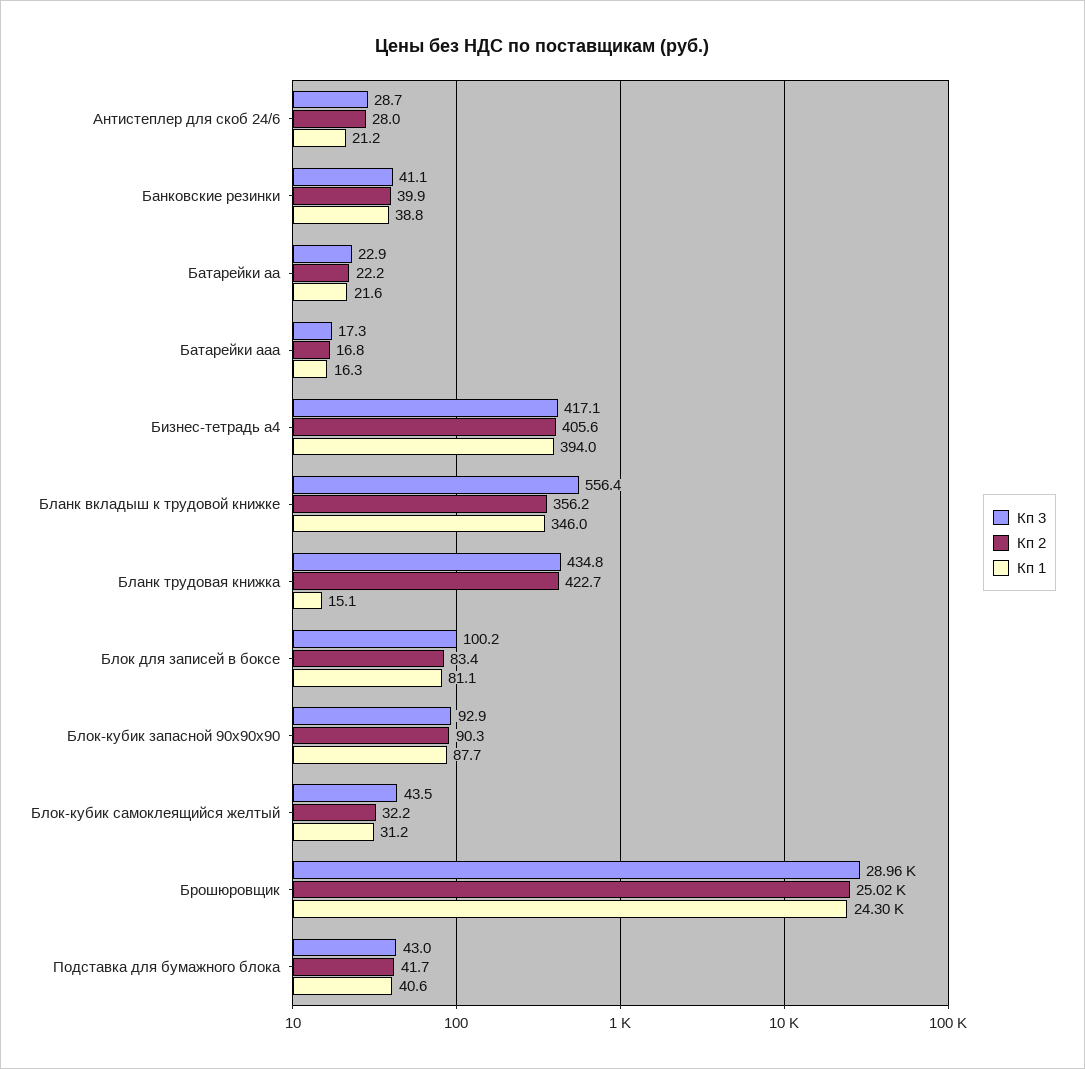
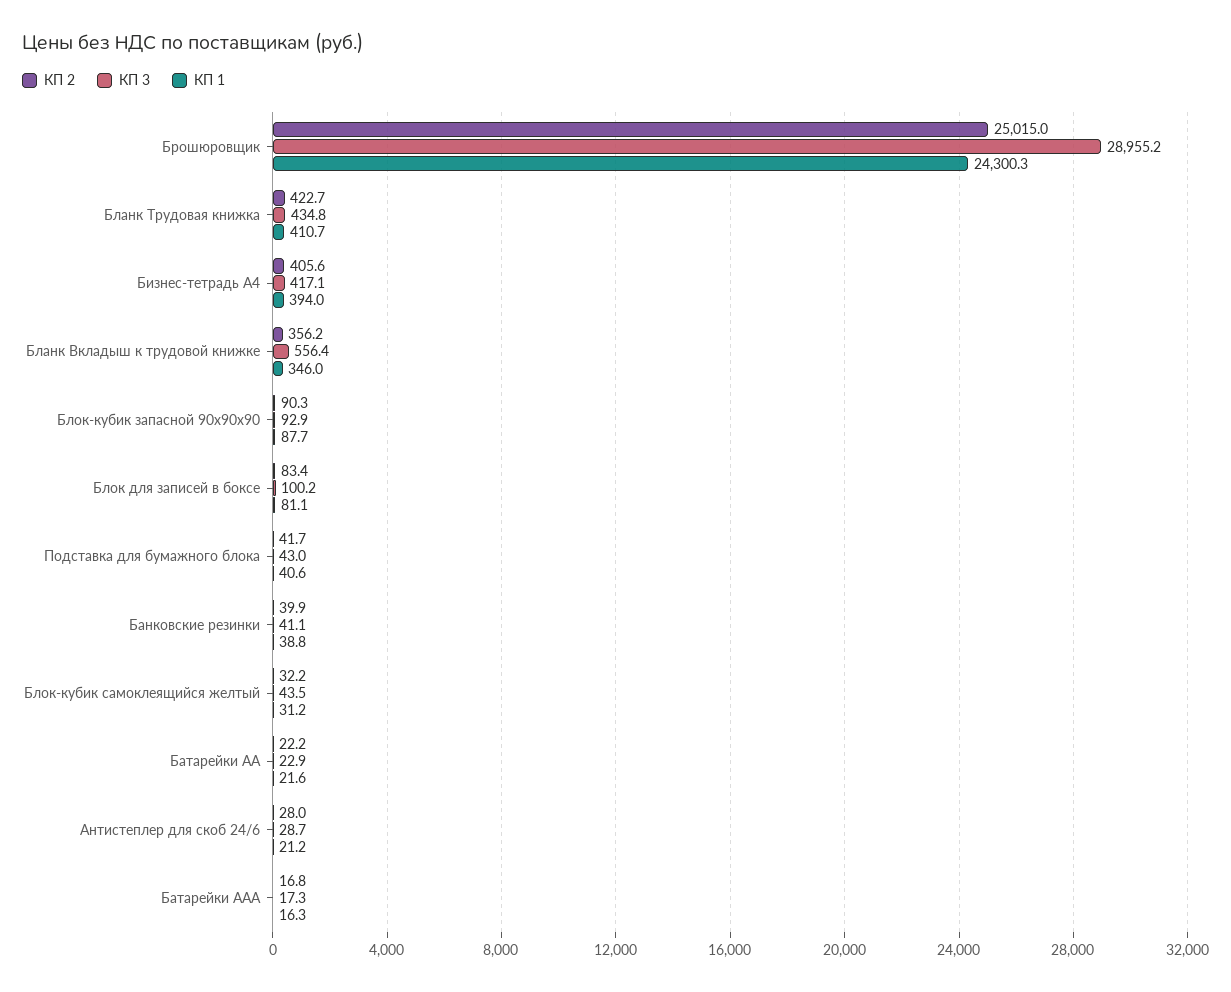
Кп 1, Бланк трудовая книжка: 15.1 -> 410.7

